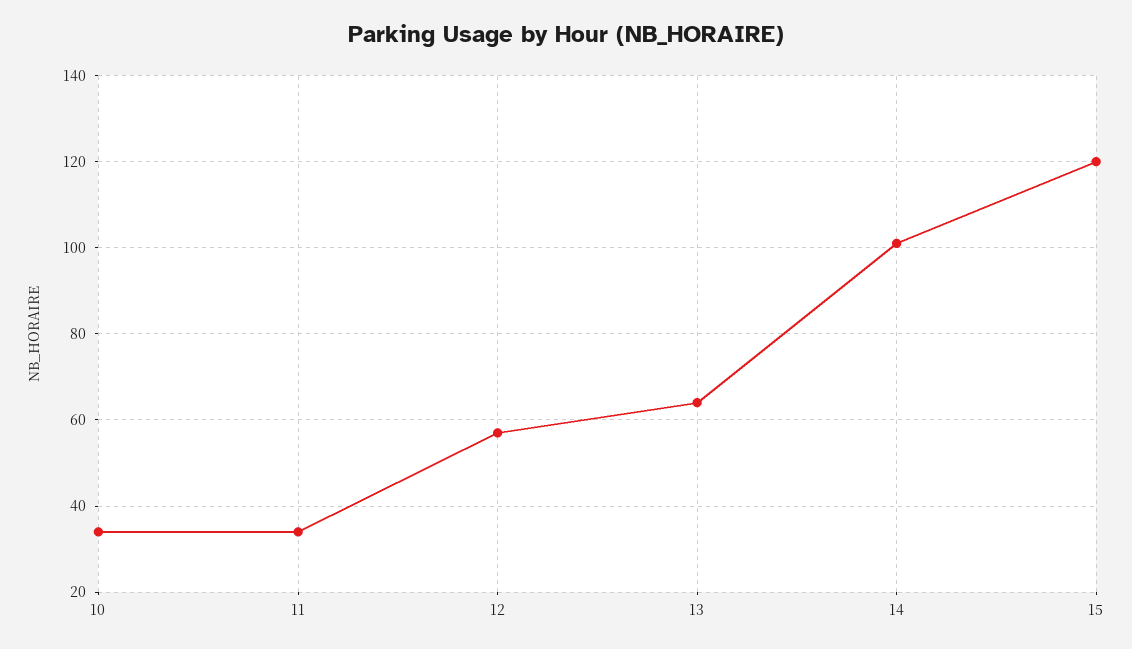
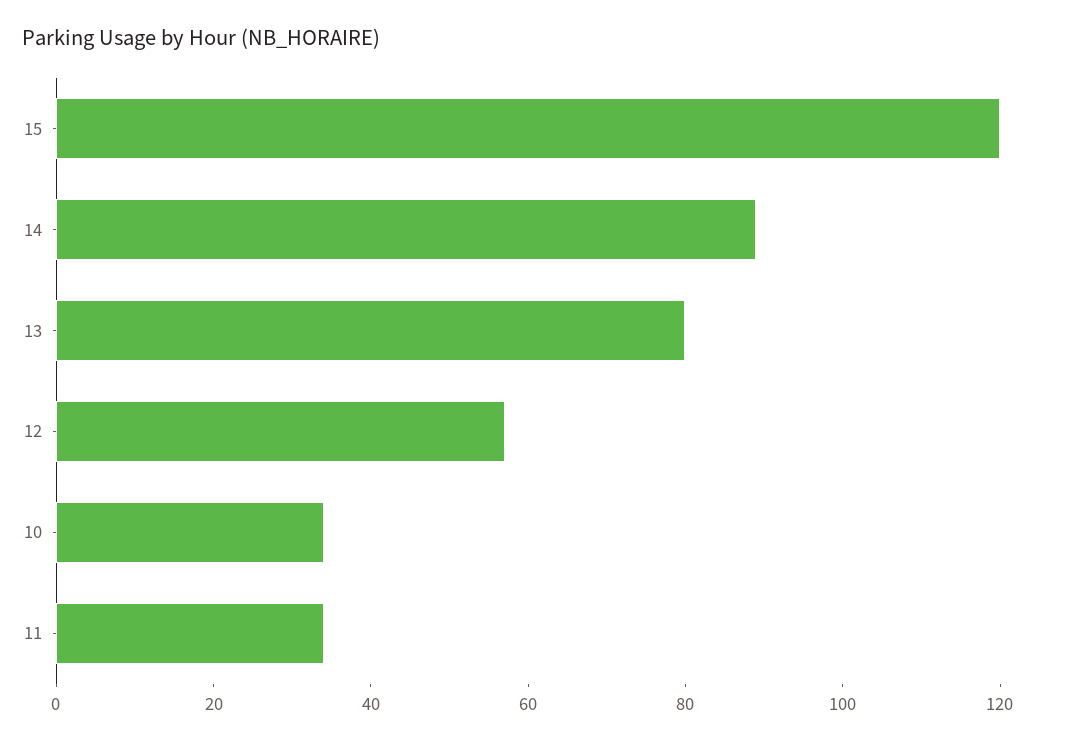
13: 65 -> 80
14: 100 -> 90

